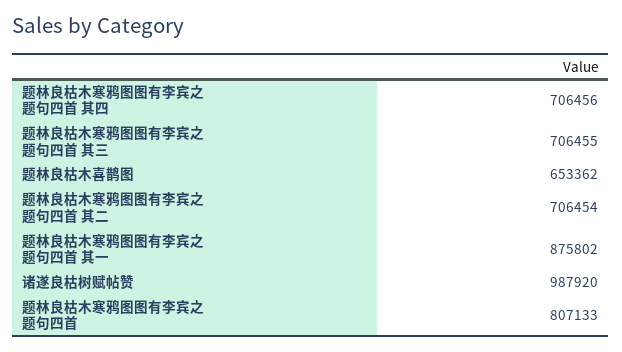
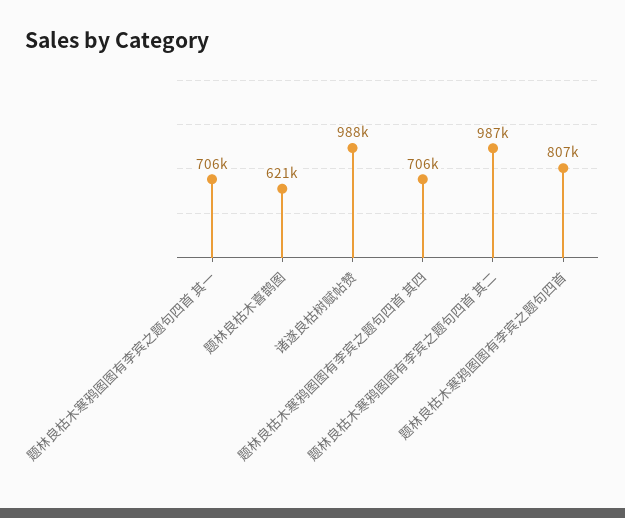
题林良枯木寒鸦图图有李宾之题句四首 其三: 706455 -> none
题林良枯木喜鹊图: 653362 -> 621000
题林良枯木寒鸦图图有李宾之题句四首 其二: 706454 -> 987000
题林良枯木寒鸦图图有李宾之题句四首 其一: 875802 -> 706000

